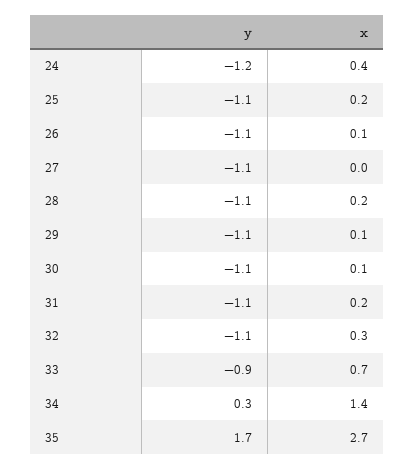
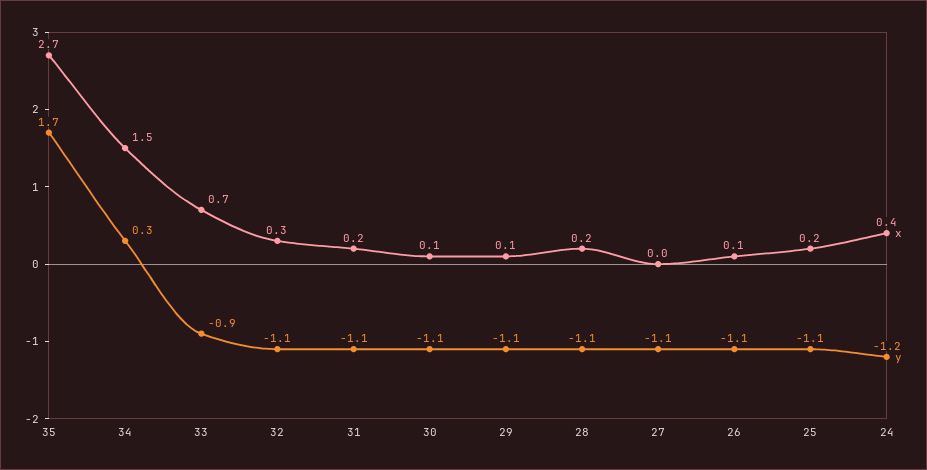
x, 34: 1.4 -> 1.5

